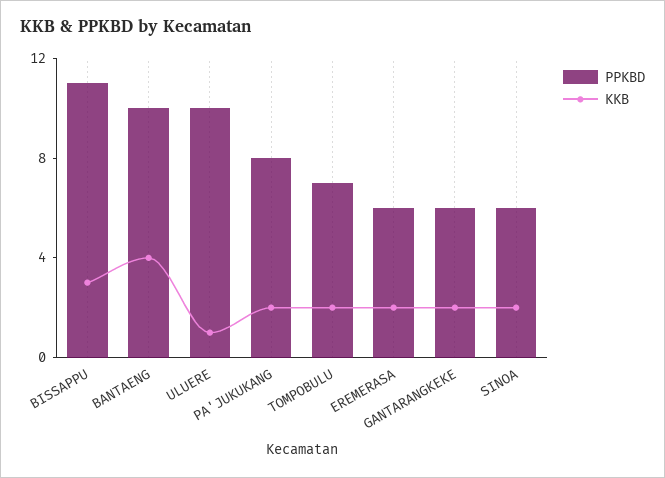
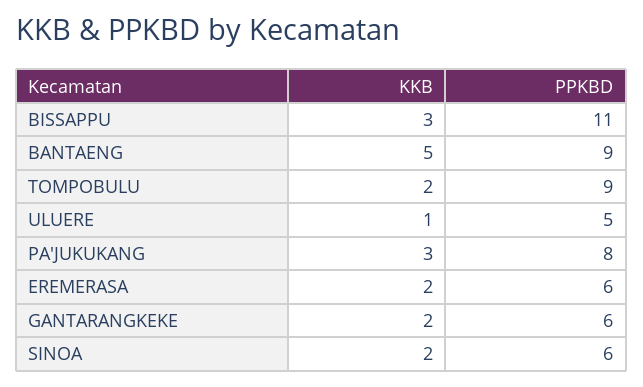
PPKBD, BANTAENG: 10 -> 9
KKB, BANTAENG: 4 -> 5
PPKBD, ULUERE: 10 -> 5
KKB, PA'JUKUKANG: 2 -> 3
PPKBD, TOMPOBULU: 7 -> 9

